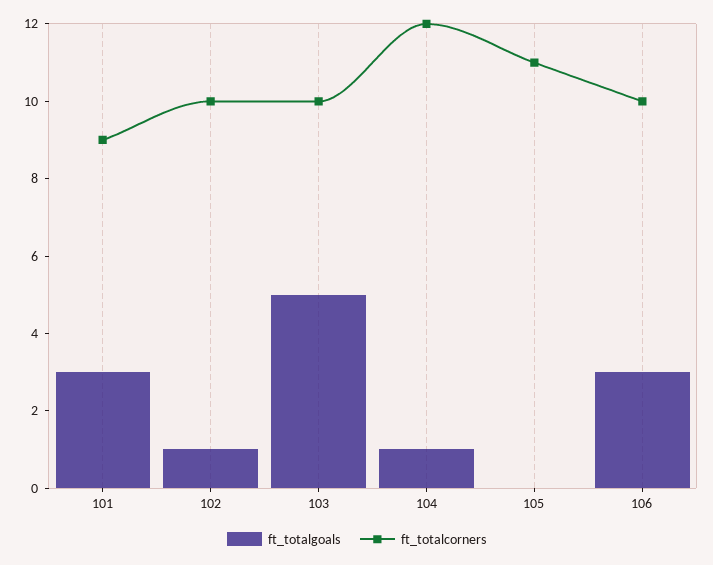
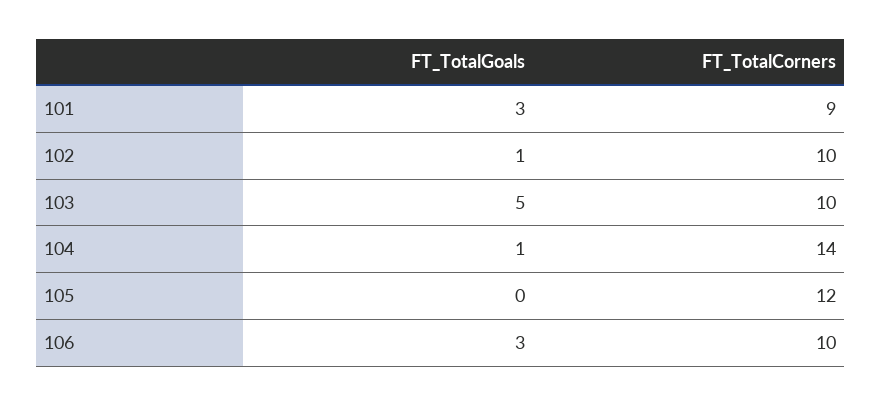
ft_totalcorners, 104: 12 -> 14
ft_totalcorners, 105: 11 -> 12

